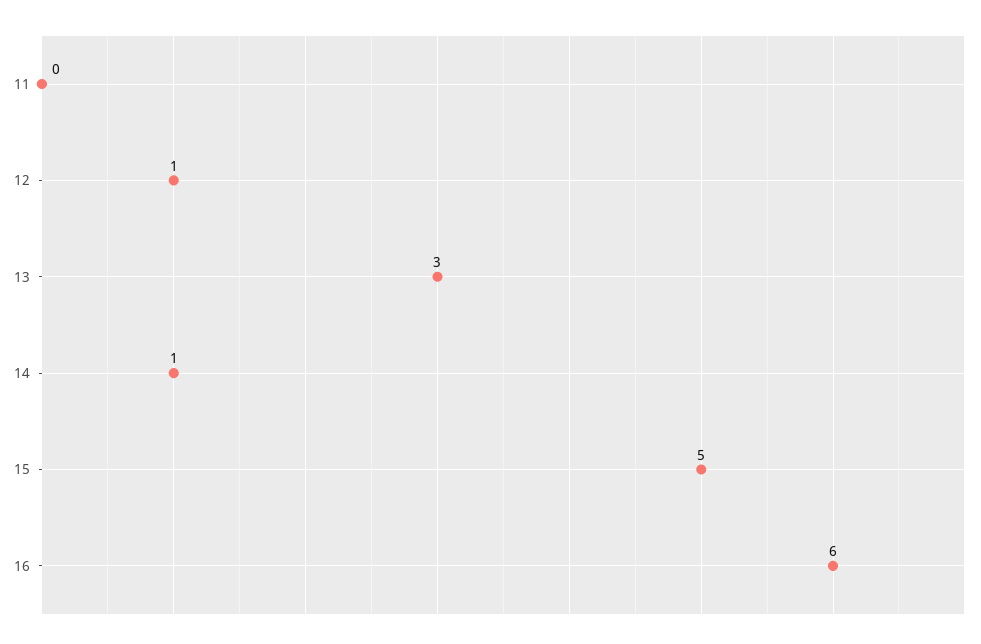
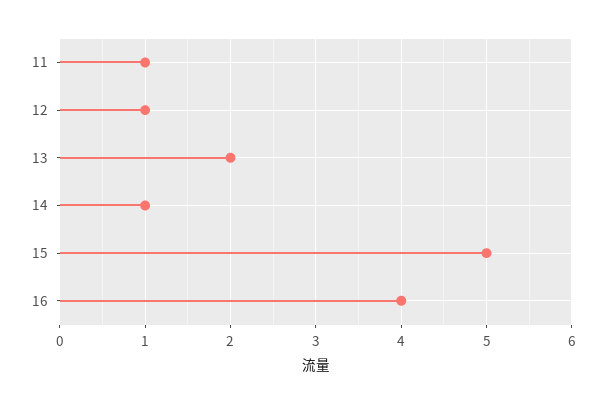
11: 0 -> 1
13: 3 -> 2
16: 6 -> 4

